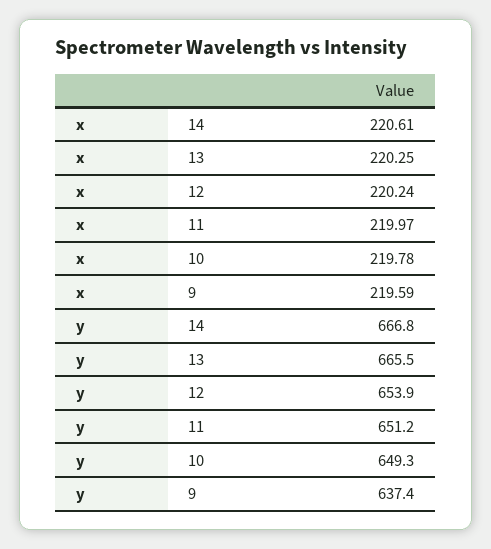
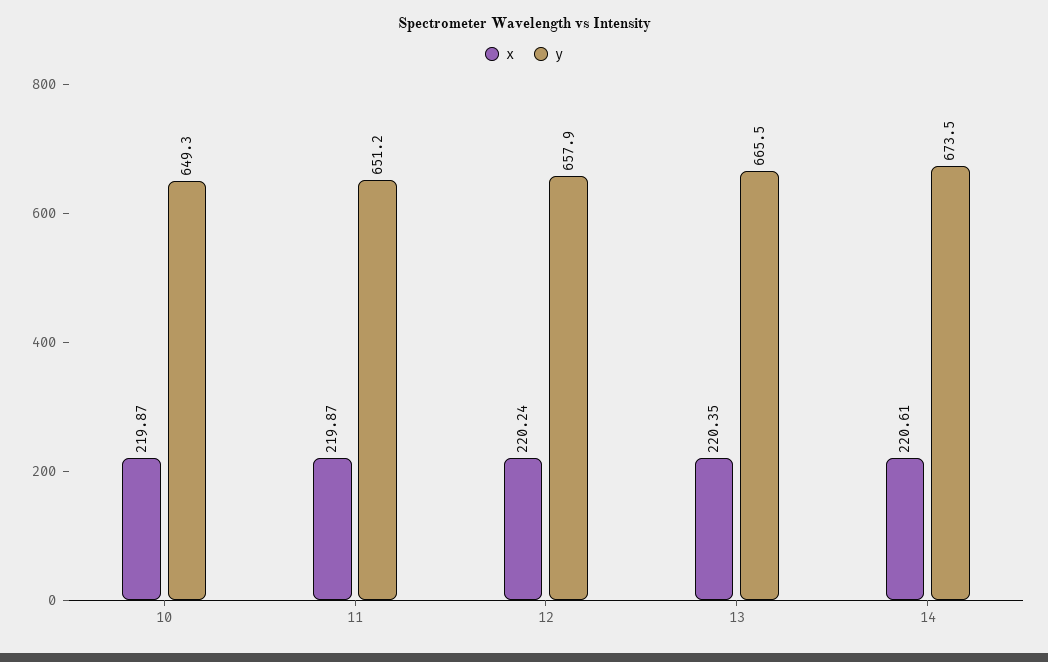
x, 13: 220.25 -> 220.35
x, 11: 219.97 -> 219.87
x, 10: 219.78 -> 219.87
x, 9: 219.59 -> none
y, 14: 666.8 -> 673.5
y, 12: 653.9 -> 657.9
y, 9: 637.4 -> none

